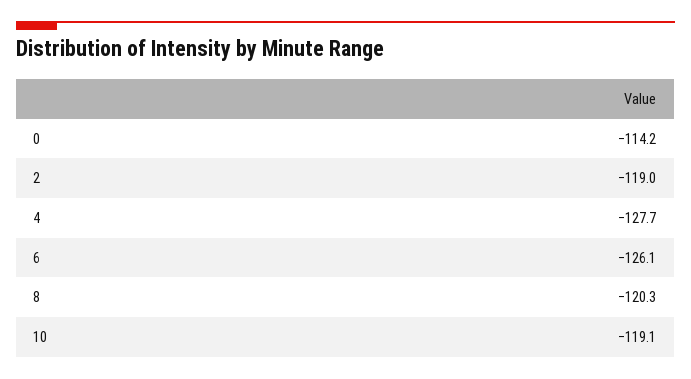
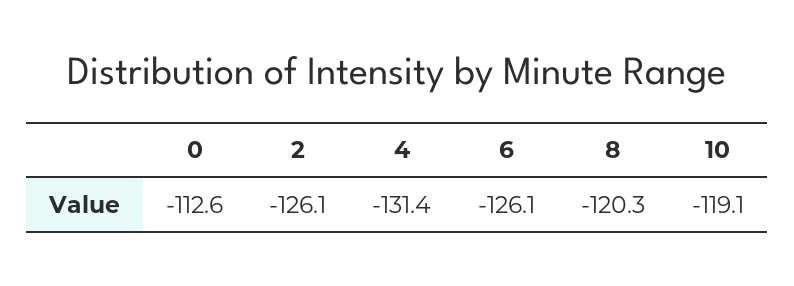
0: -114.2 -> -112.6
2: -119 -> -126.1
4: -127.7 -> -131.4

